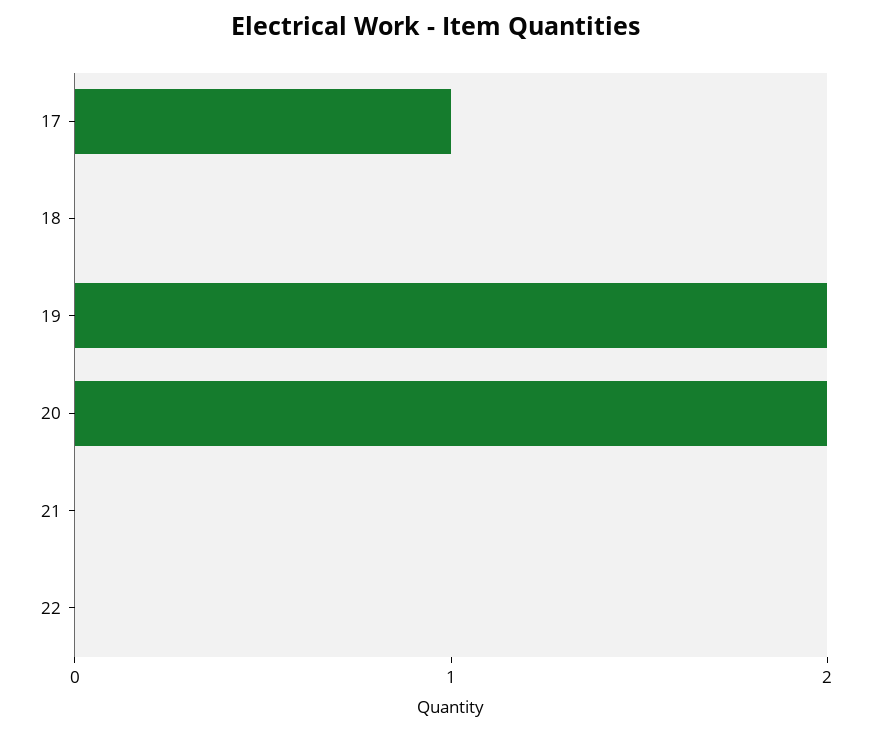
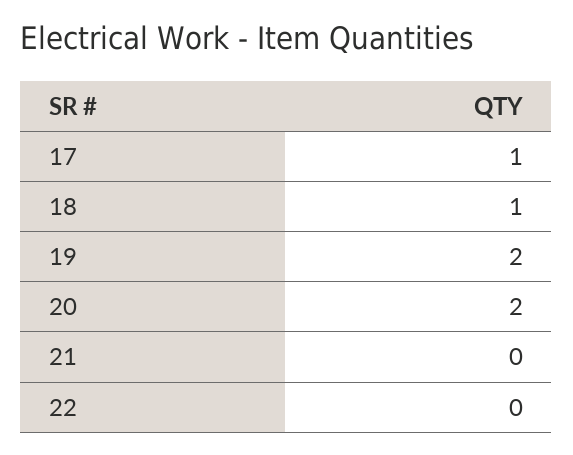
18: 0 -> 1

